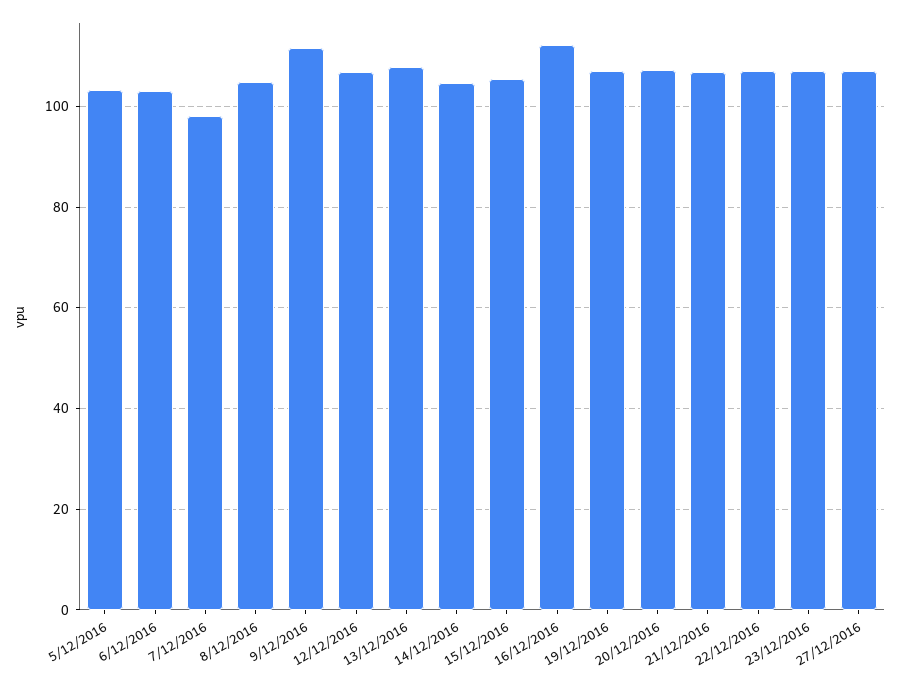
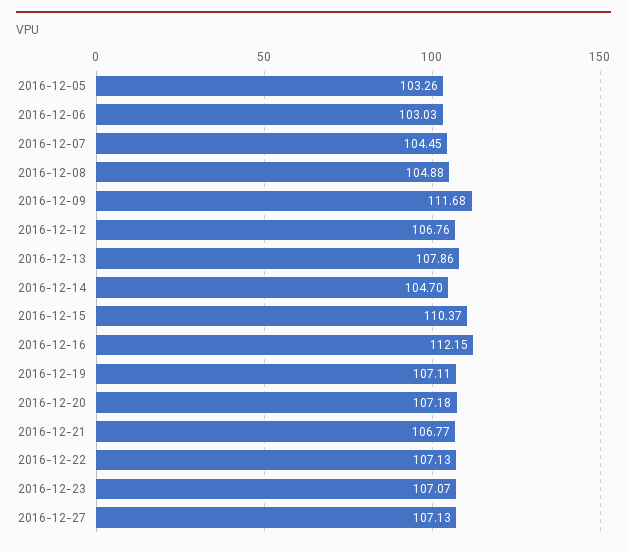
7/12/2016: 98 -> 104.45
15/12/2016: 106 -> 110.37

